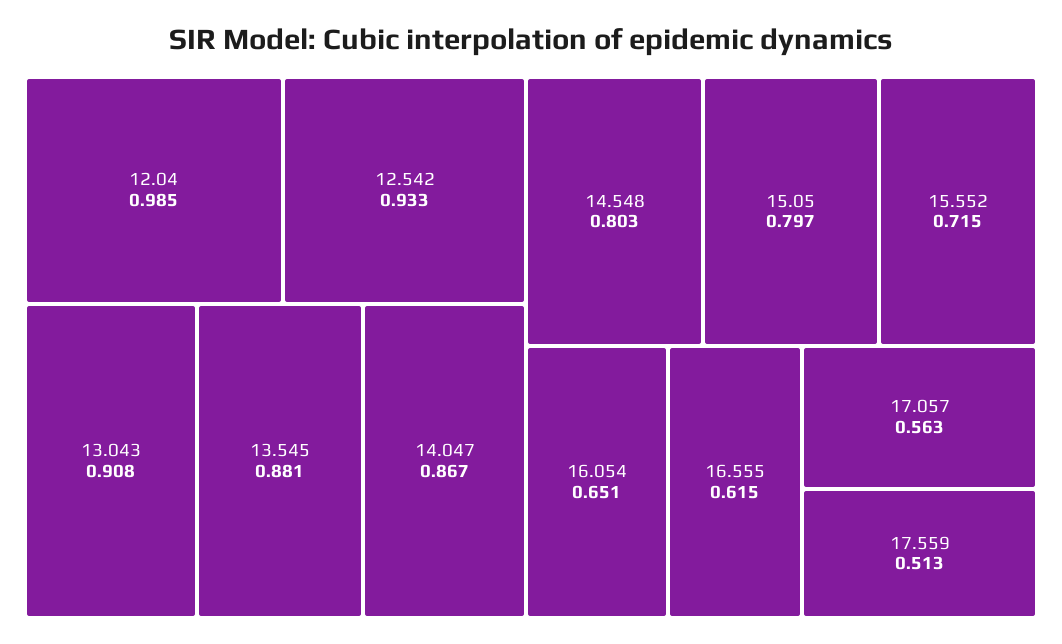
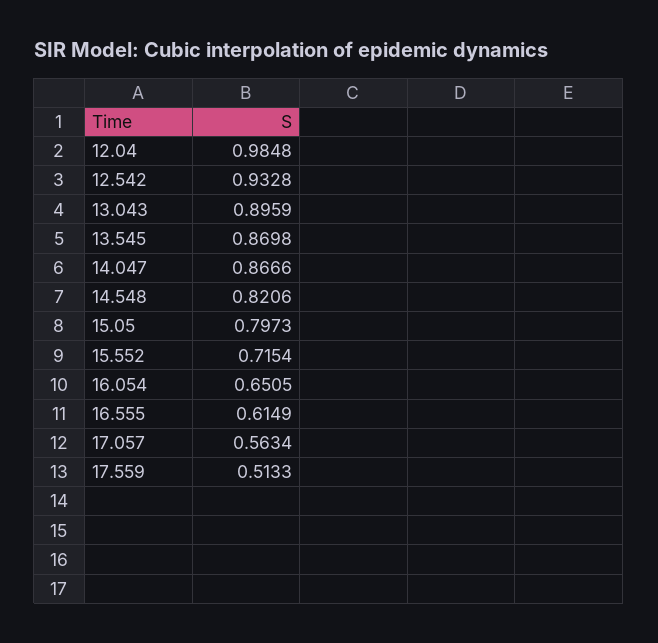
13.043: 0.908 -> 0.8959
13.545: 0.881 -> 0.8698
14.548: 0.803 -> 0.8206

